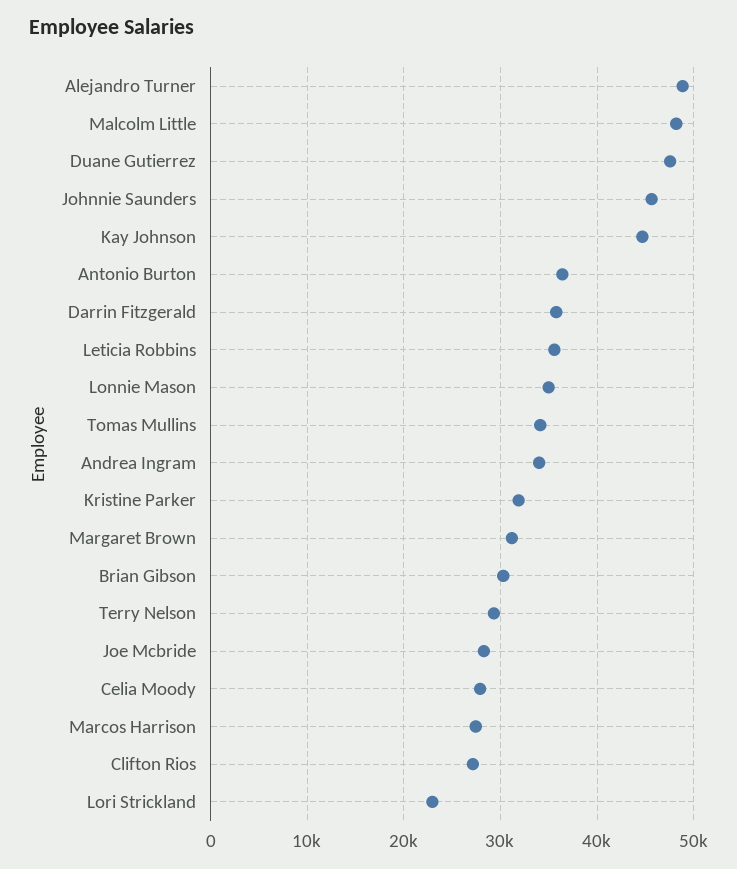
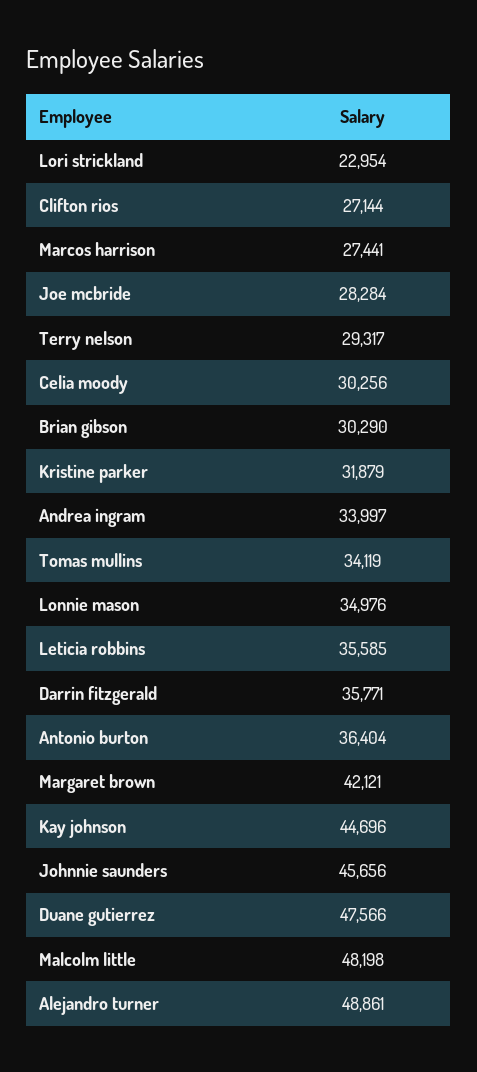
Margaret Brown: 31000 -> 42121
Celia Moody: 28000 -> 30256

